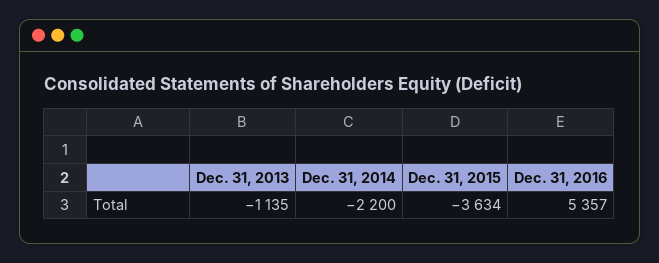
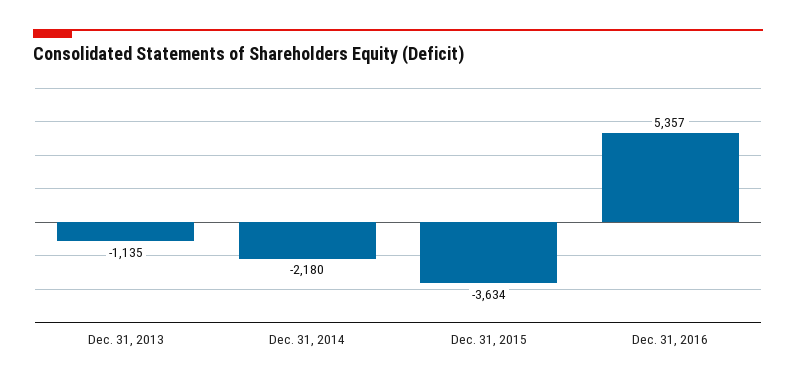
Dec. 31, 2014: -2200 -> -2180

